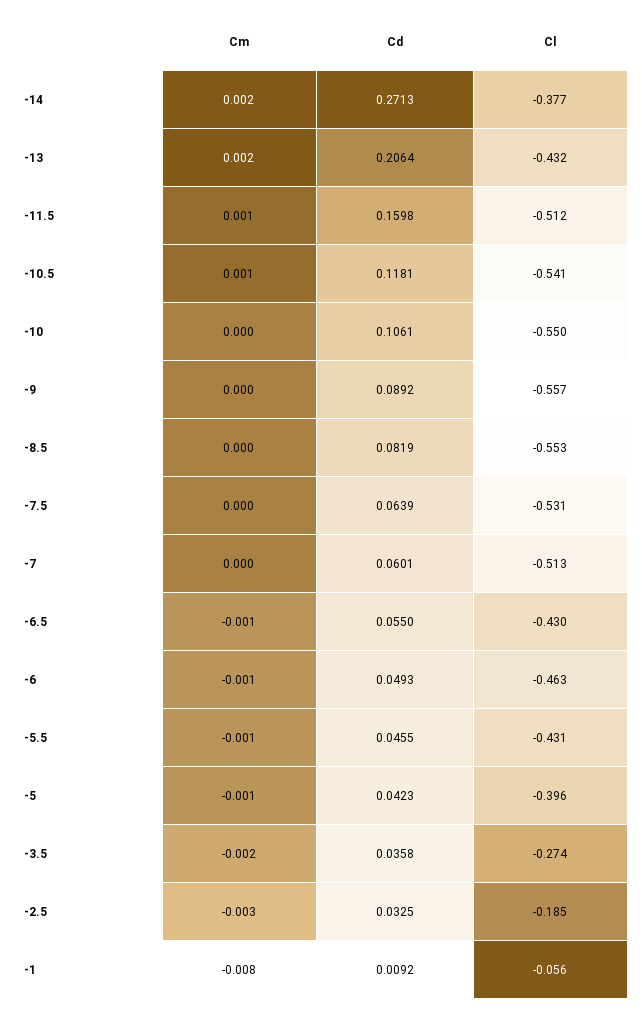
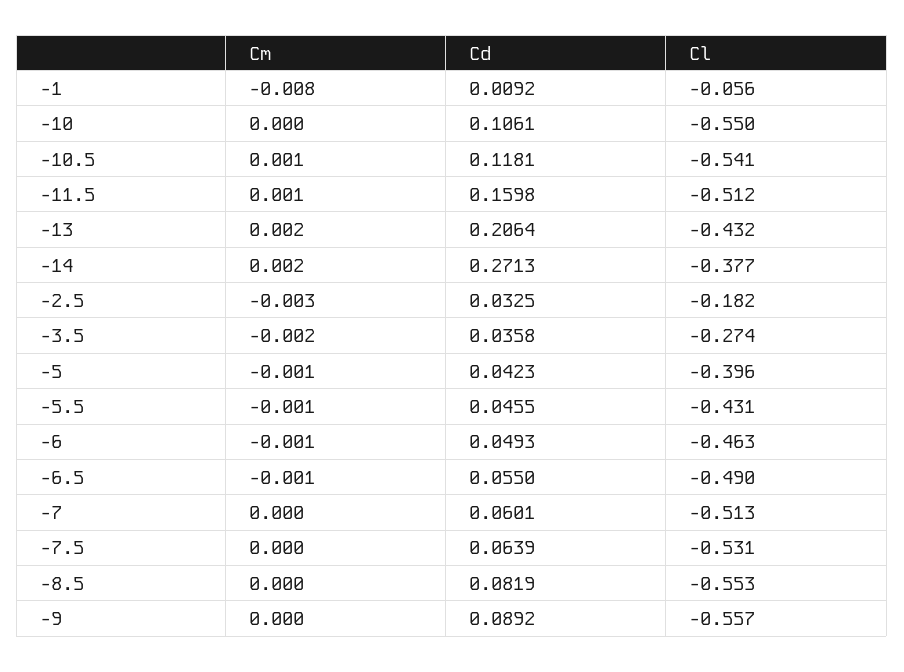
Cl, -6.5: -0.43 -> -0.49
Cl, -2.5: -0.185 -> -0.182

